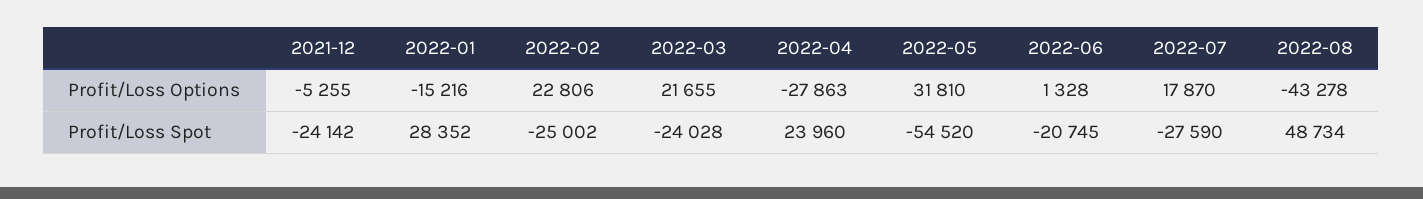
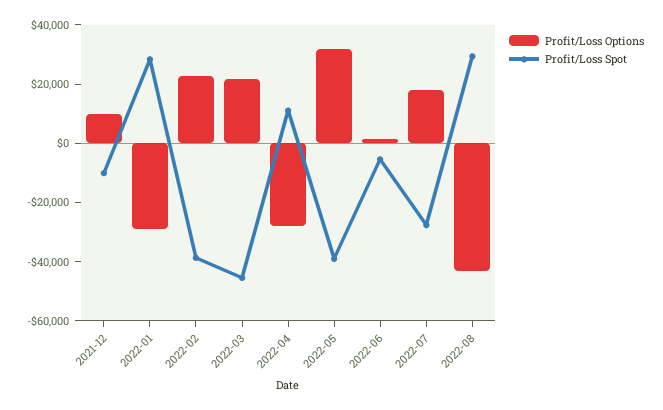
Profit/Loss Options, 2021-12: -5255 -> 10000
Profit/Loss Options, 2022-01: -15216 -> -30000
Profit/Loss Spot, 2021-12: -24142 -> -10000
Profit/Loss Spot, 2022-02: -25002 -> -40000
Profit/Loss Spot, 2022-03: -24028 -> -45000
Profit/Loss Spot, 2022-04: 23960 -> 10000
Profit/Loss Spot, 2022-05: -54520 -> -40000
Profit/Loss Spot, 2022-06: -20745 -> -5000
Profit/Loss Spot, 2022-08: 48734 -> 30000

